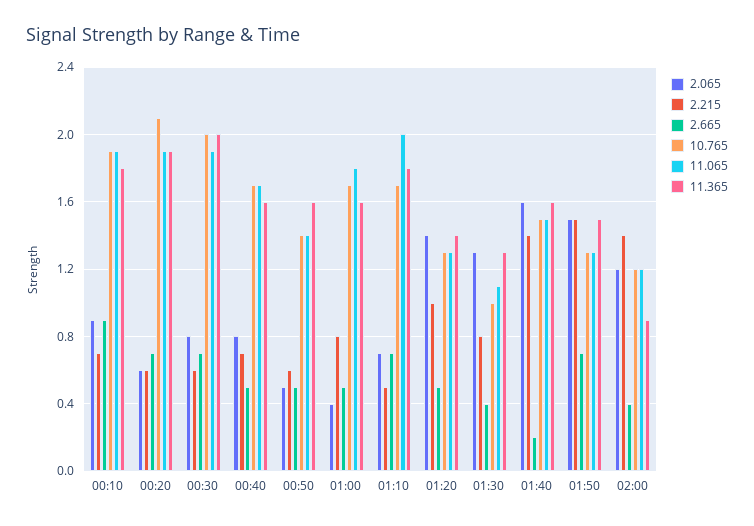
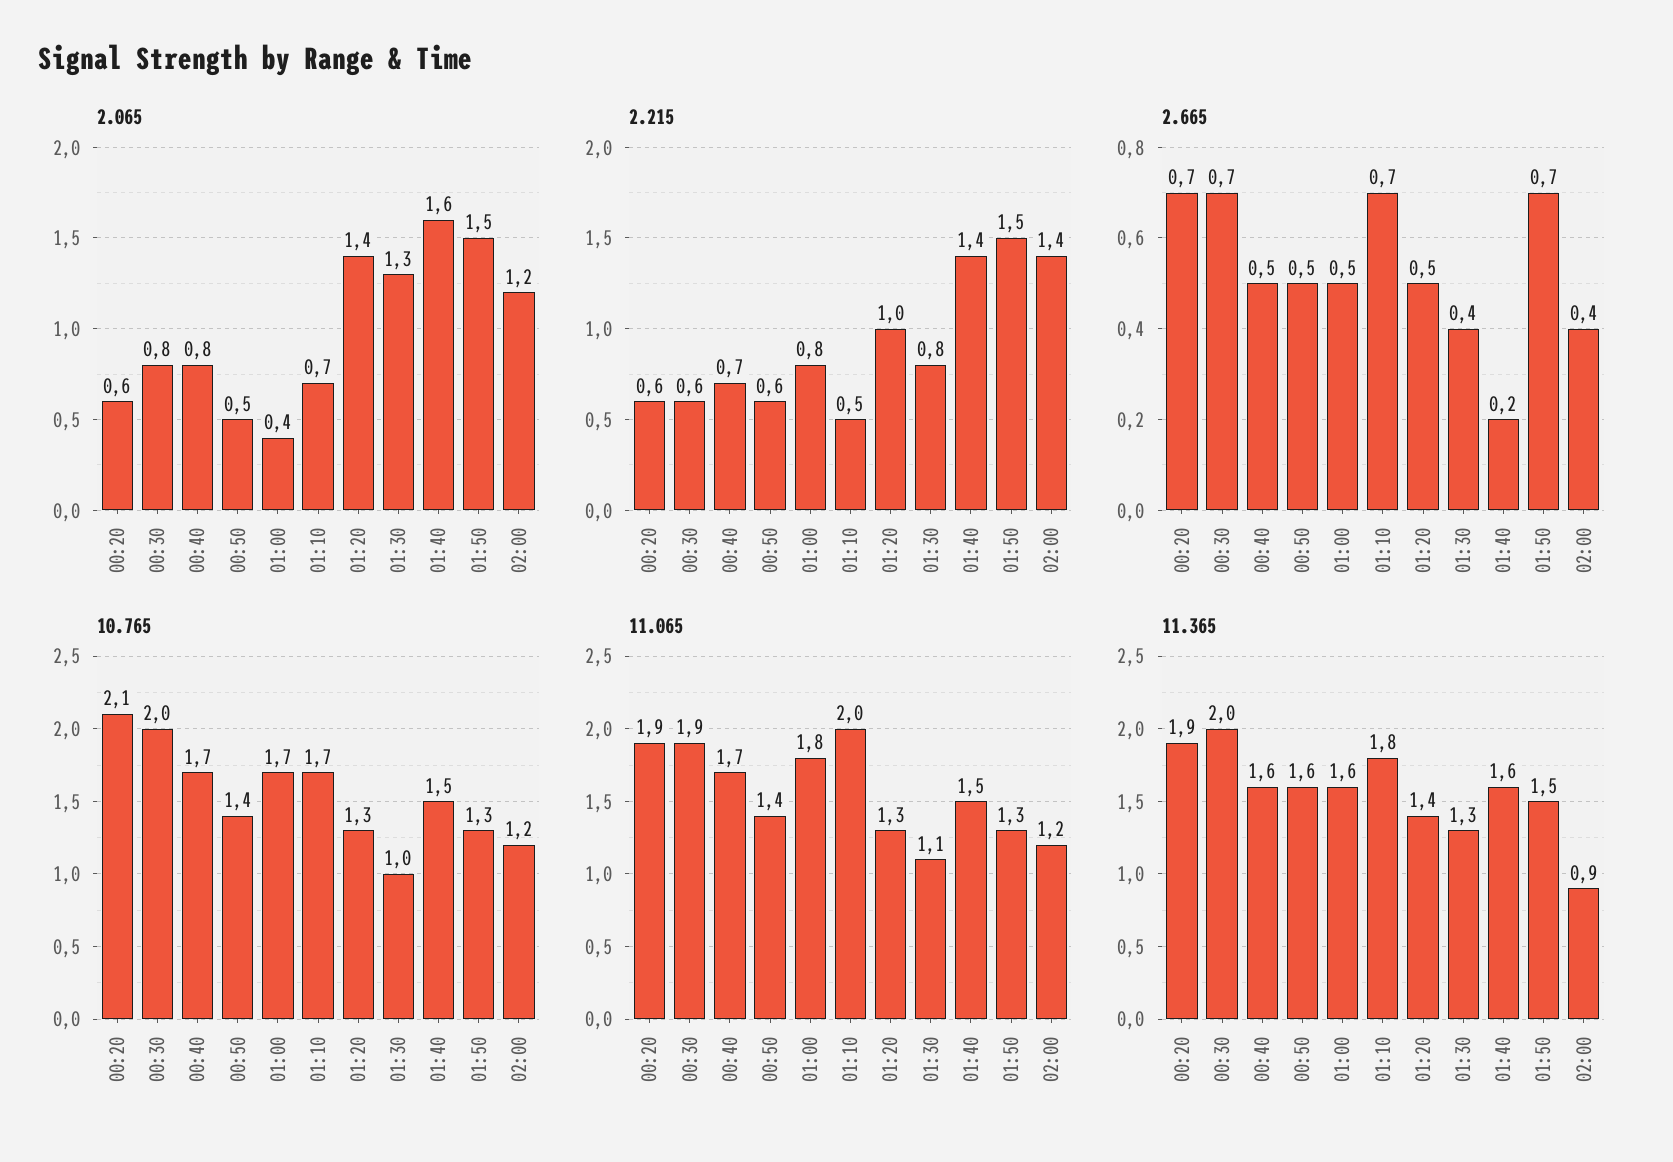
2.065, 00:10: 0.9 -> none
2.215, 00:10: 0.7 -> none
2.665, 00:10: 0.9 -> none
10.765, 00:10: 1.9 -> none
11.065, 00:10: 1.9 -> none
11.365, 00:10: 1.8 -> none

